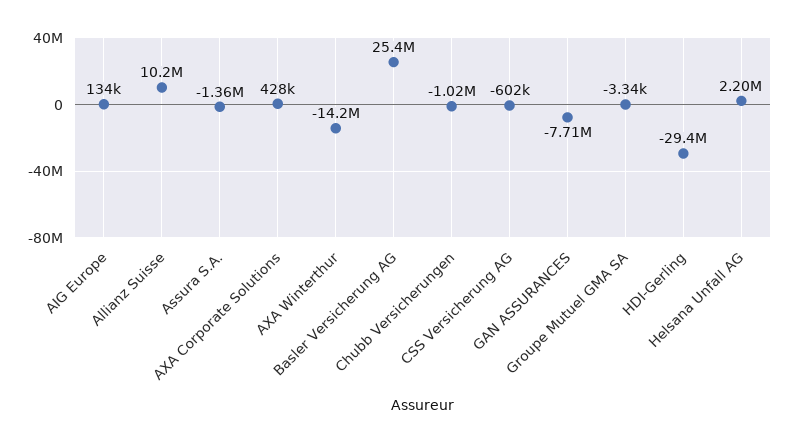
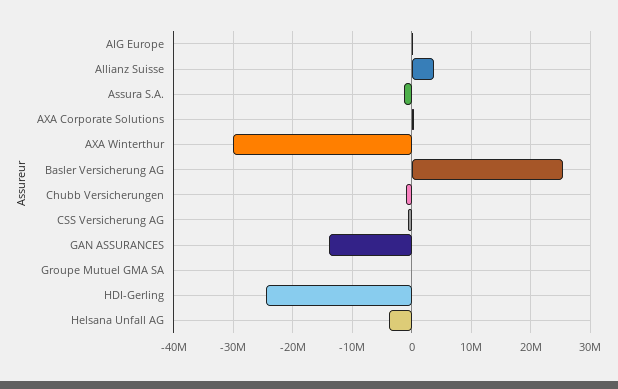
Allianz Suisse: 10200000 -> 4000000
AXA Winterthur: -14200000 -> -30000000
GAN ASSURANCES: -7710000 -> -14000000
HDI-Gerling: -29400000 -> -24000000
Helsana Unfall AG: 2200000 -> -4000000

